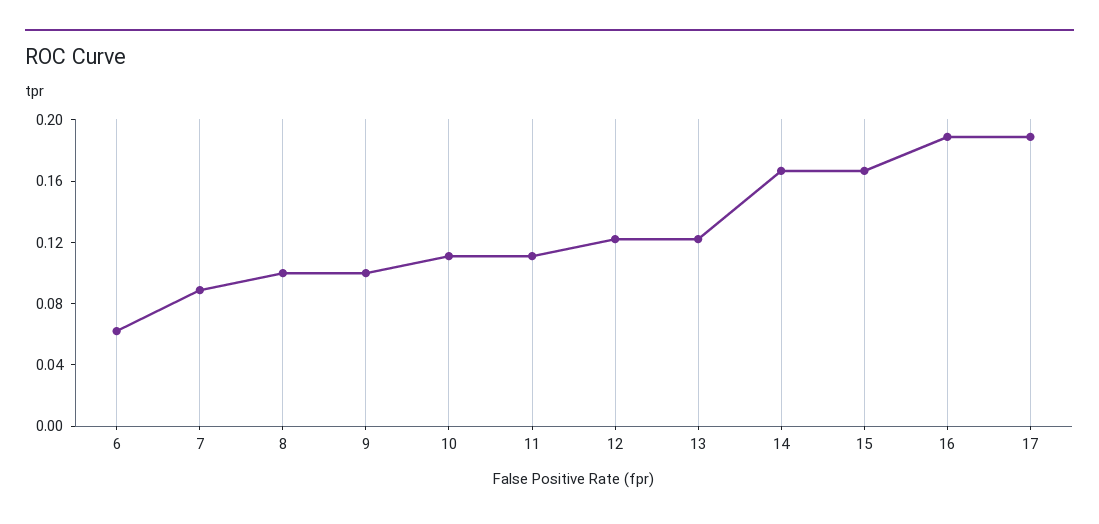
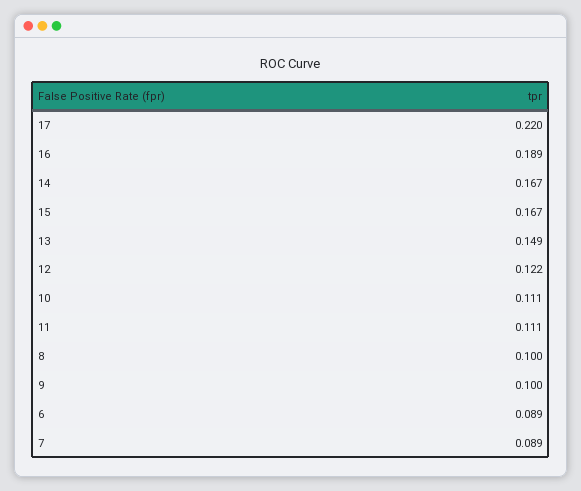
6: 0.06 -> 0.089
13: 0.12 -> 0.149
17: 0.19 -> 0.22

